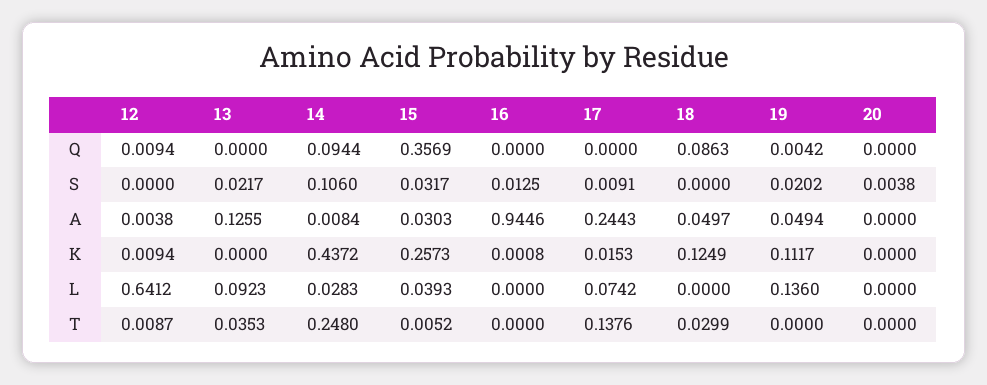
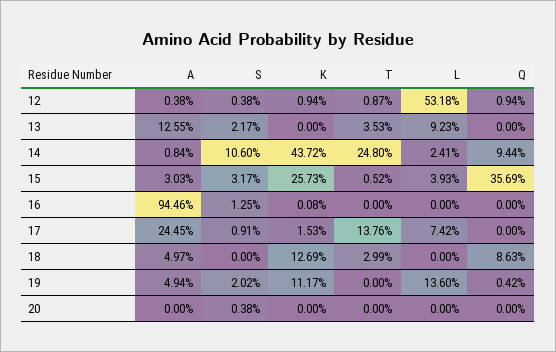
12, S: 0 -> 0.0038
17, A: 0.2443 -> 0.2445
18, K: 0.1249 -> 0.1269
12, L: 0.6412 -> 0.5318
14, L: 0.0283 -> 0.0241

